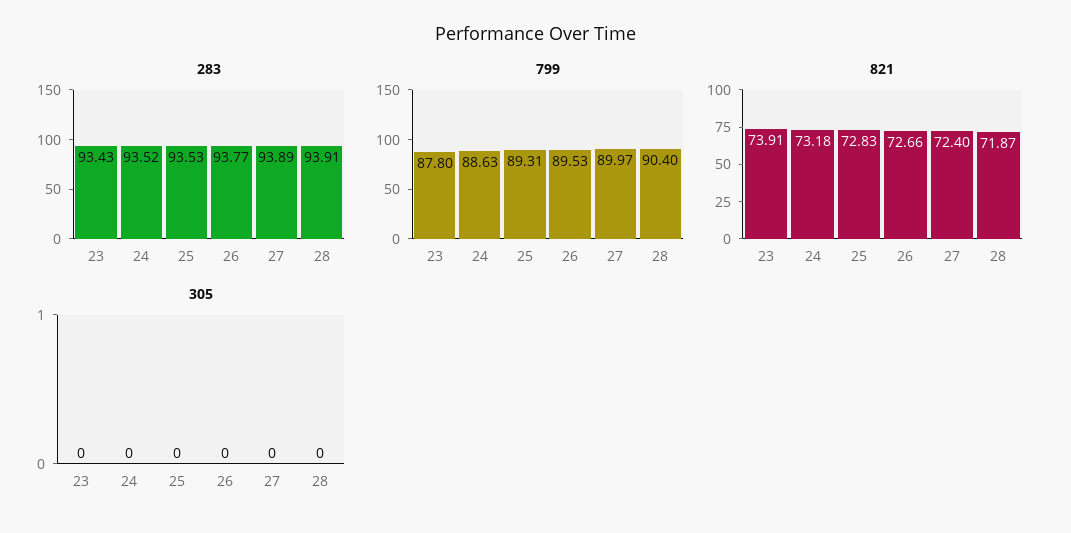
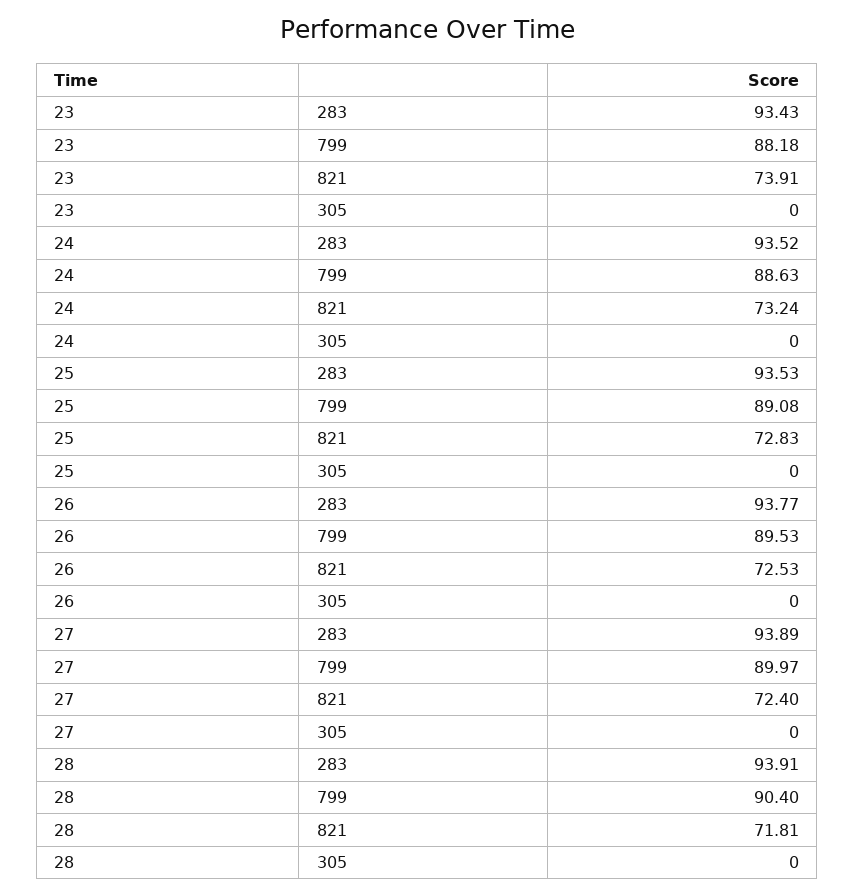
799, 23: 87.8 -> 88.18
799, 25: 89.31 -> 89.08
821, 24: 73.18 -> 73.24
821, 26: 72.66 -> 72.53
821, 28: 71.87 -> 71.81

